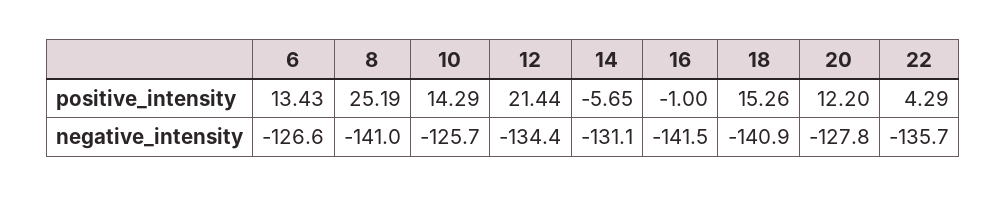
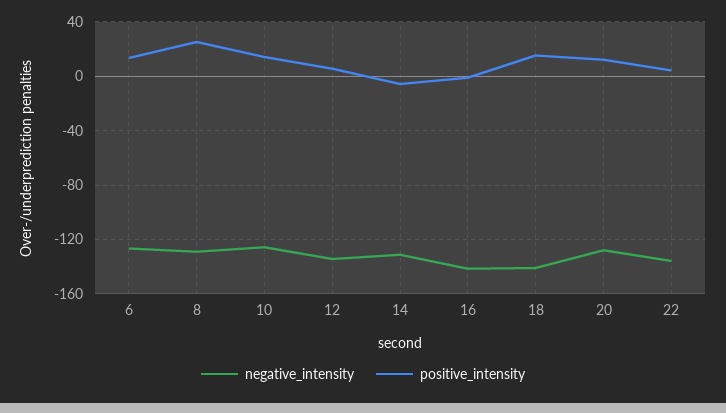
positive_intensity, 12: 21.44 -> 5
negative_intensity, 8: -141 -> -130

